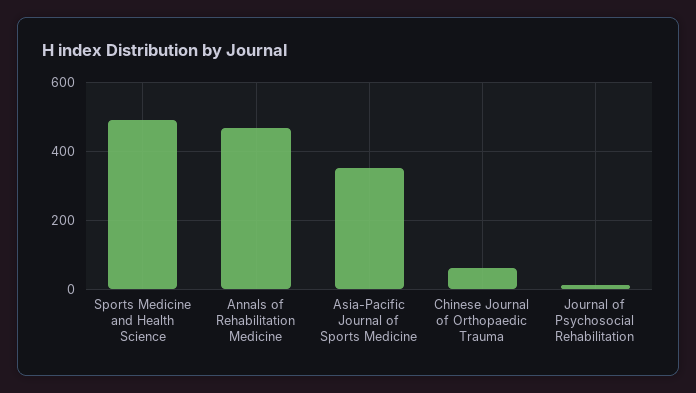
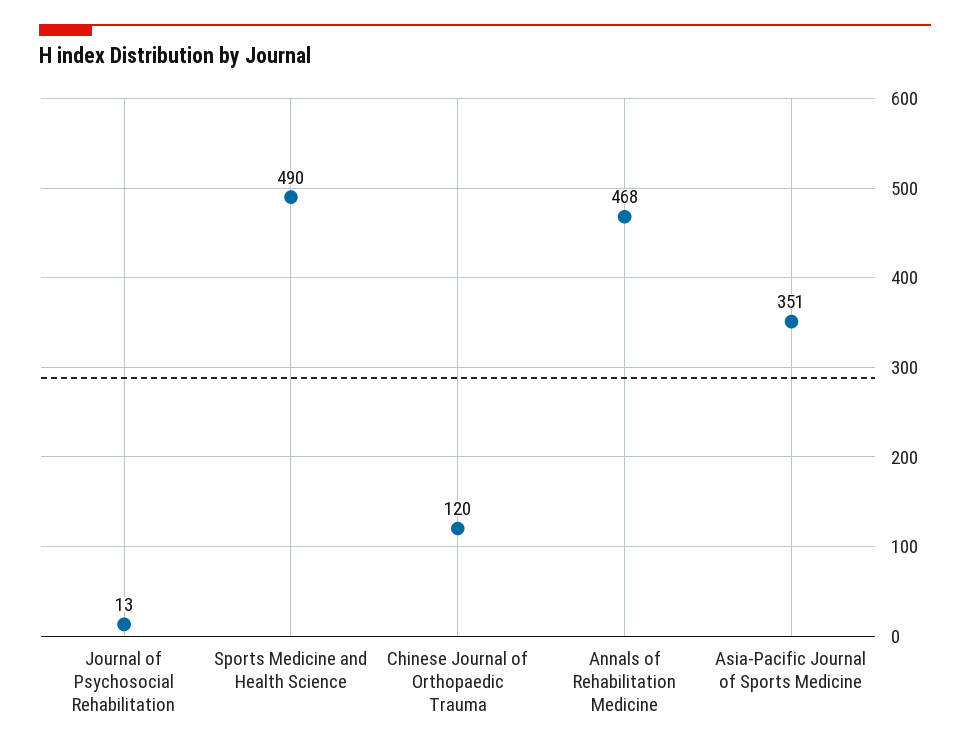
Chinese Journal of Orthopaedic Trauma: 60 -> 120

